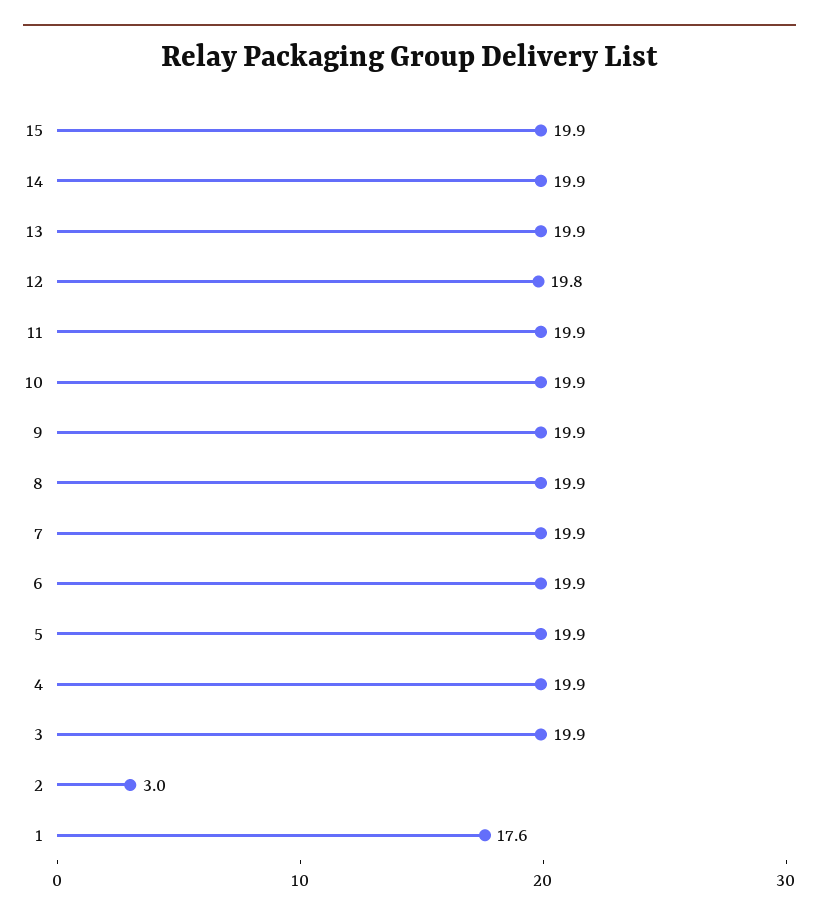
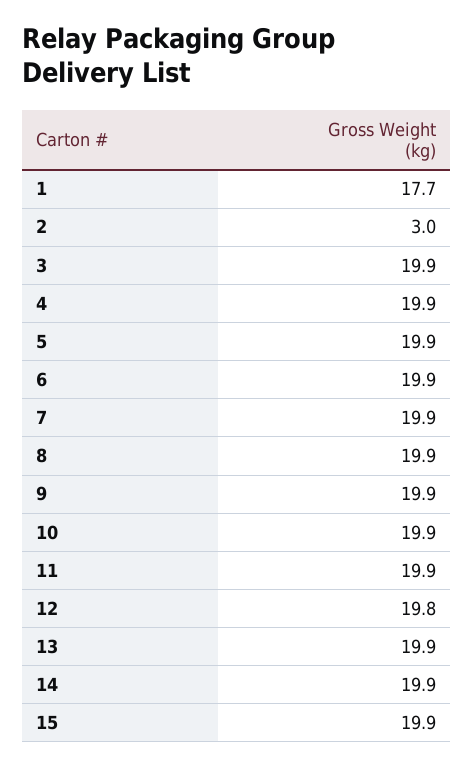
1: 17.6 -> 17.7

